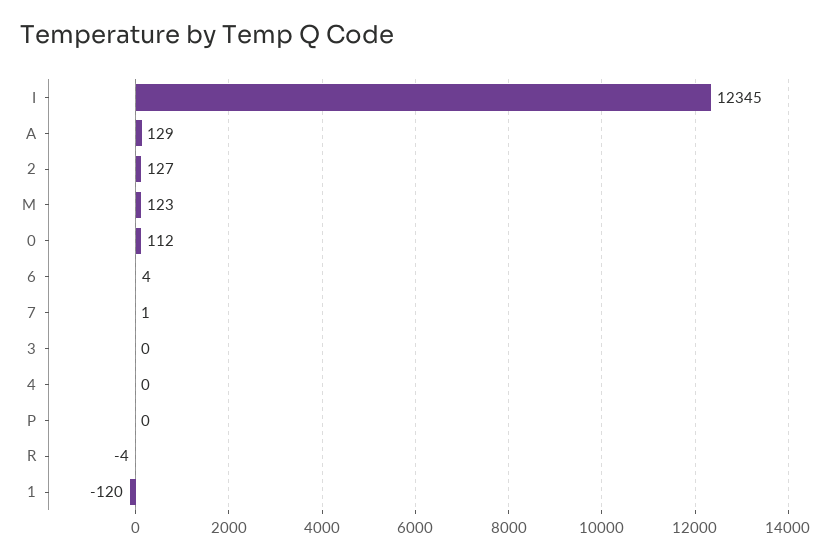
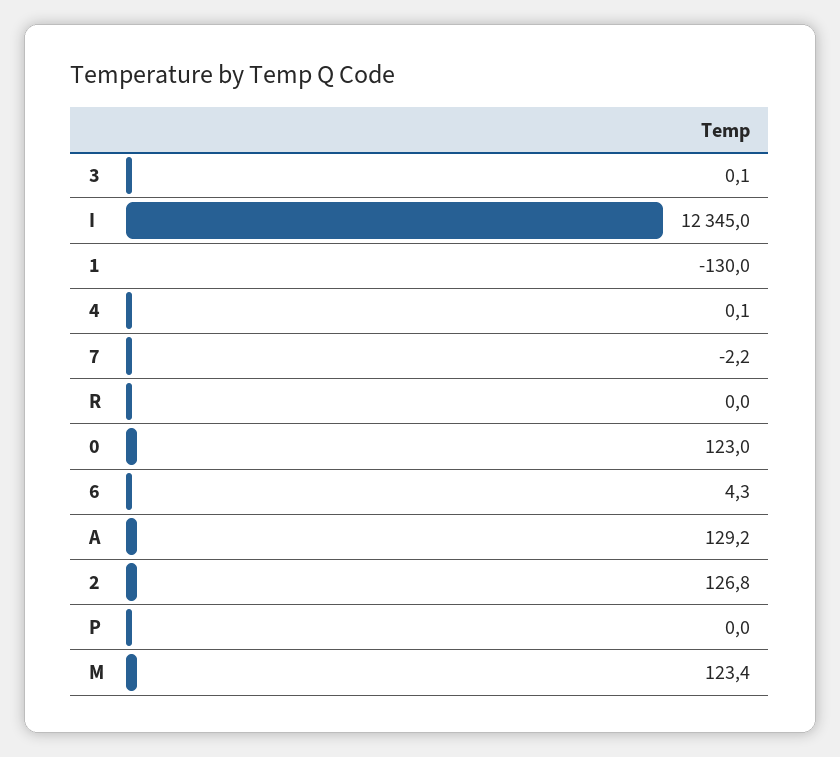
0: 112 -> 123
7: 1 -> -2.2
R: -4 -> 0
1: -120 -> -130

